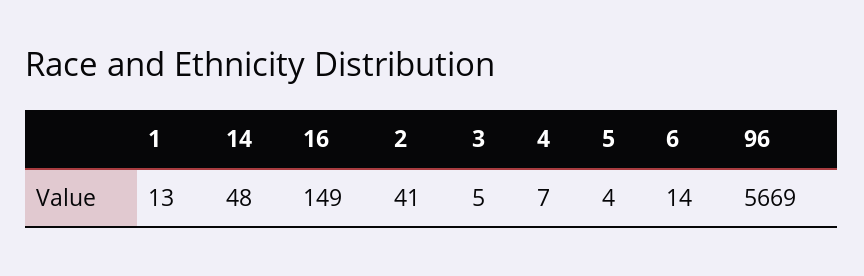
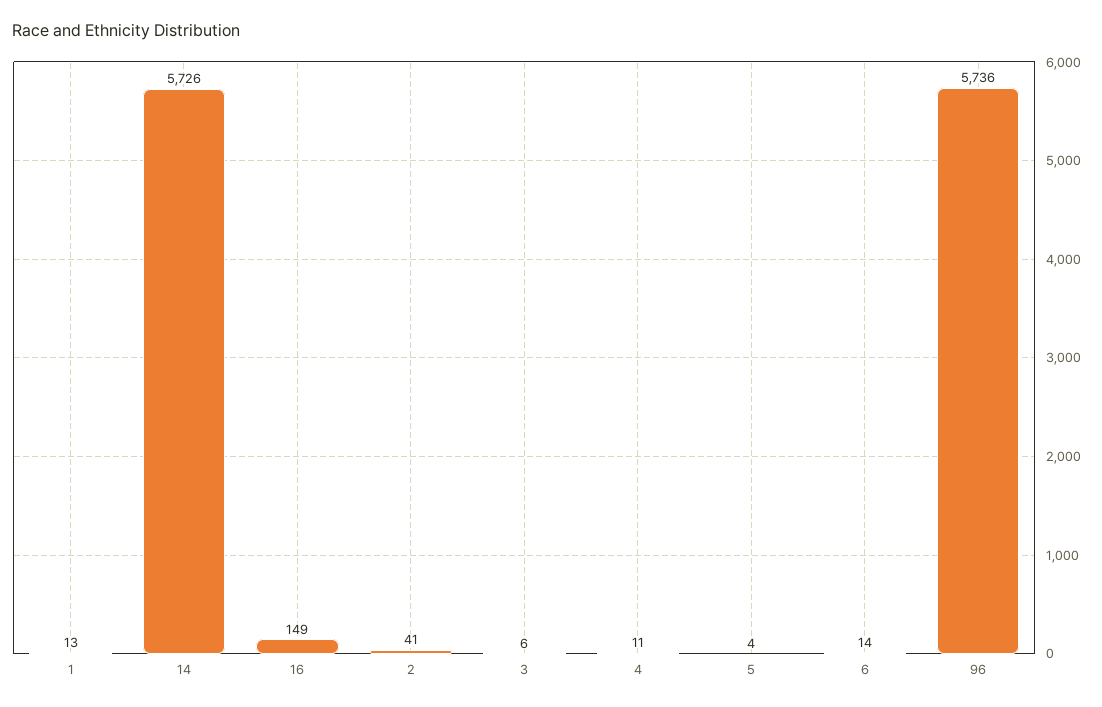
14: 48 -> 5726
3: 5 -> 6
4: 7 -> 11
96: 5669 -> 5736

